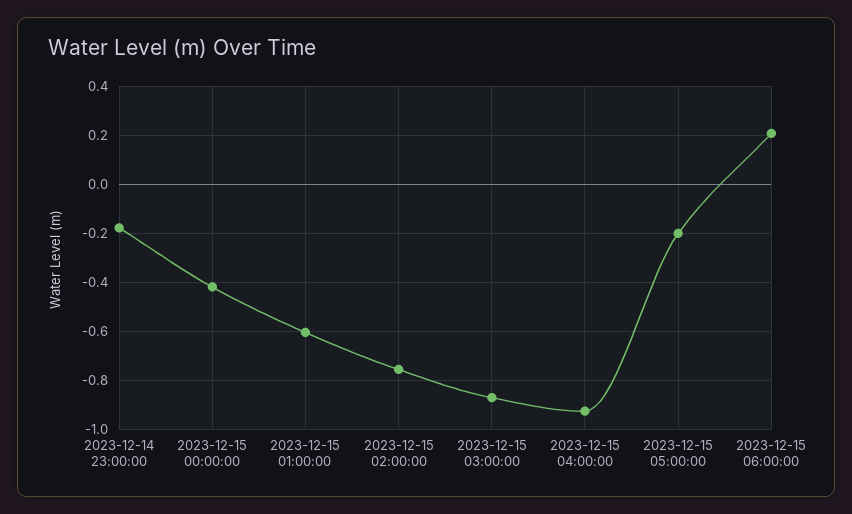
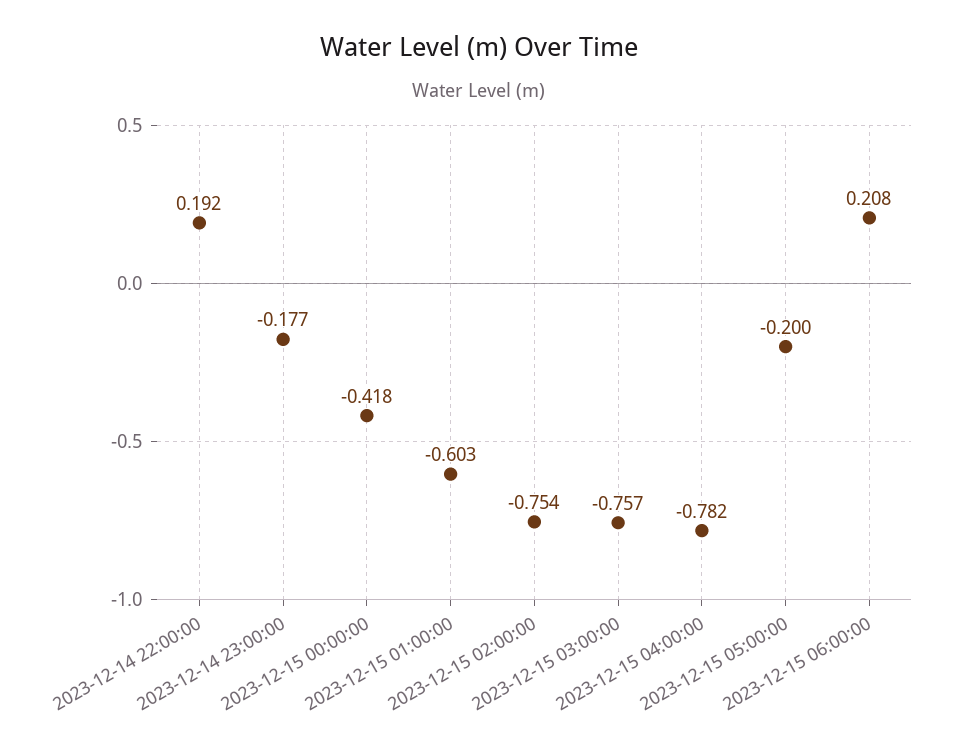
2023-12-15 03:00:00: -0.875 -> -0.757
2023-12-15 04:00:00: -0.925 -> -0.782
2023-12-14 22:00:00: none -> 0.192

